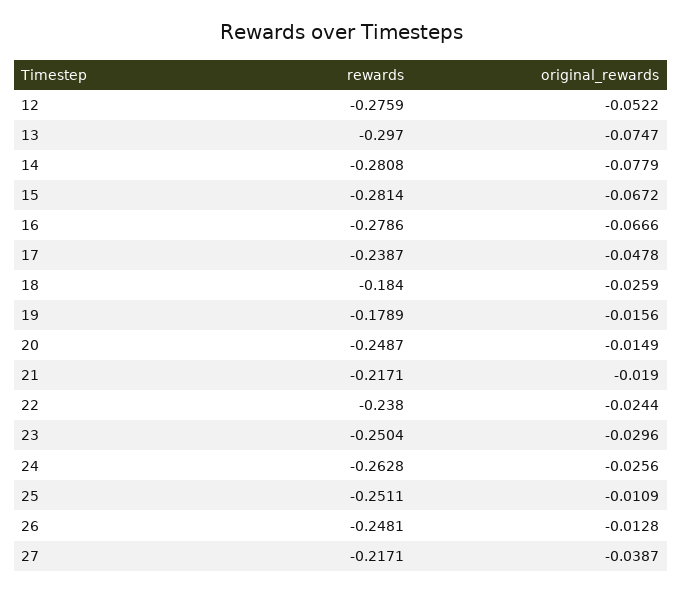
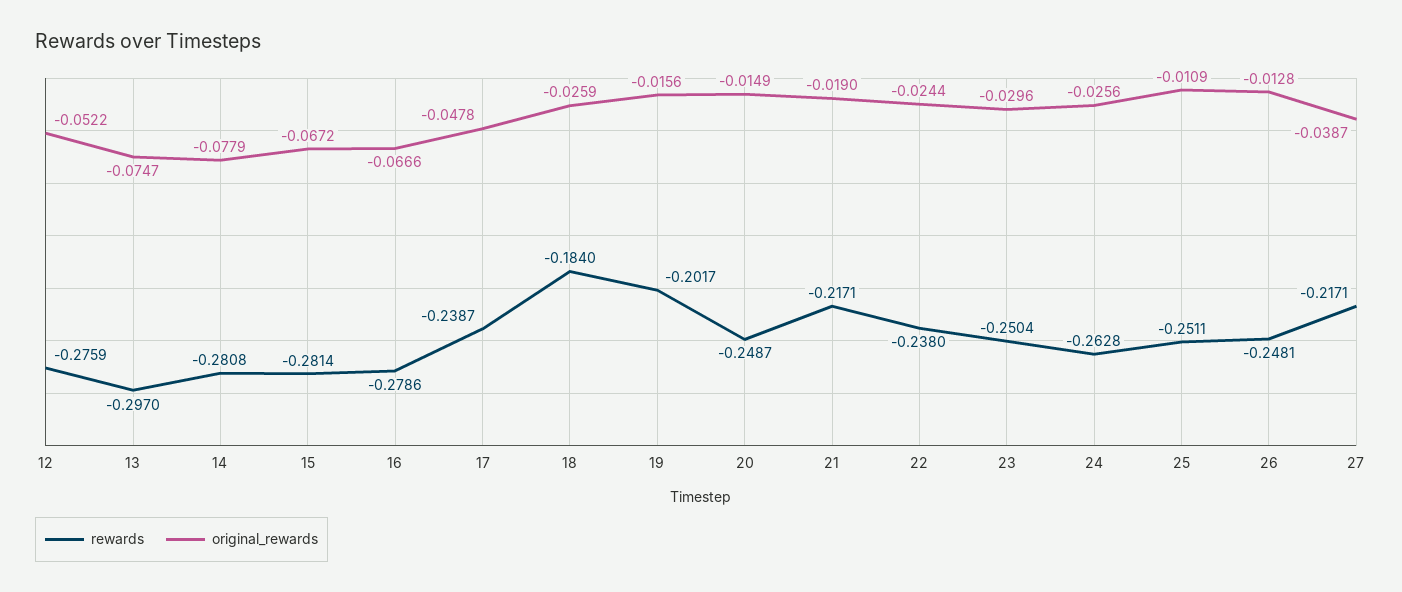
rewards, 19: -0.1789 -> -0.2017

